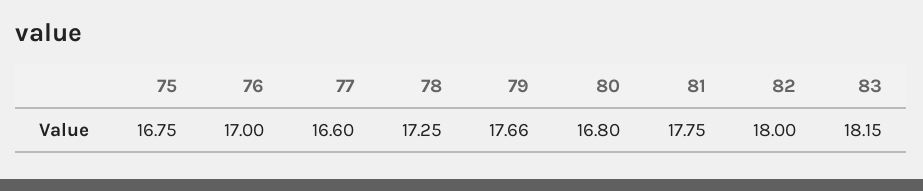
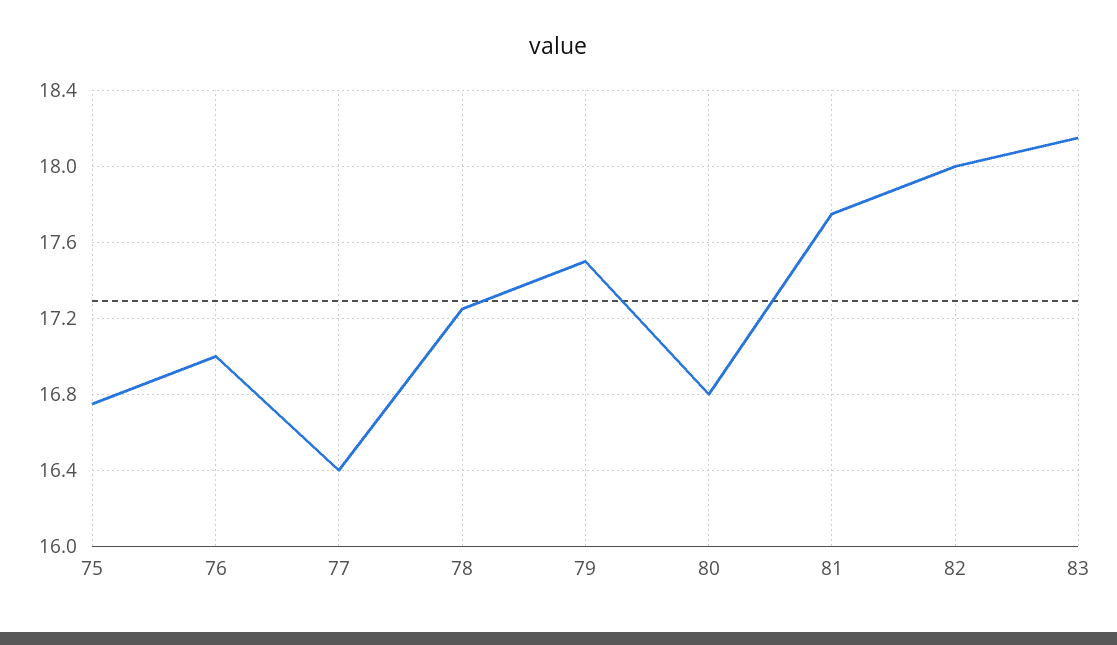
77: 16.6 -> 16.4
79: 17.66 -> 17.5

